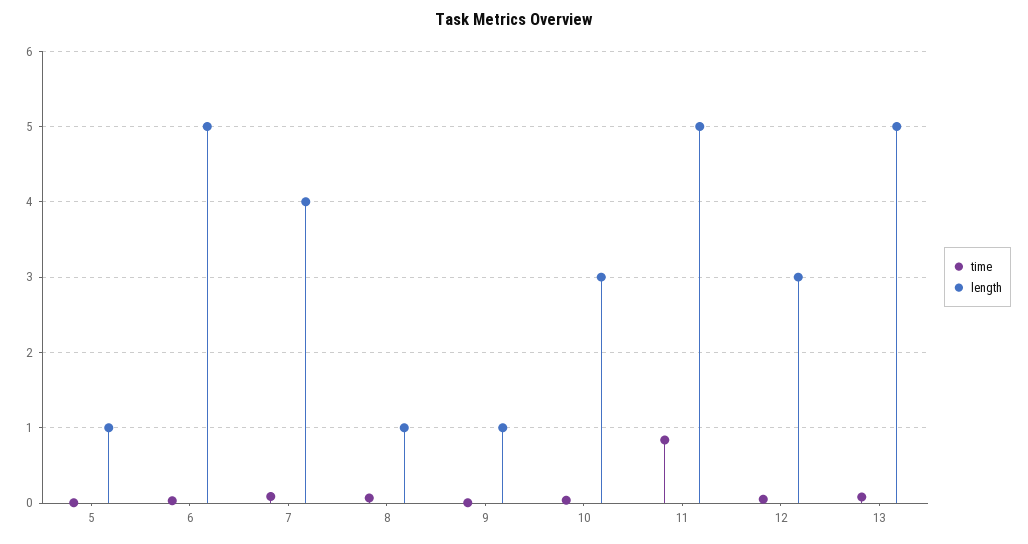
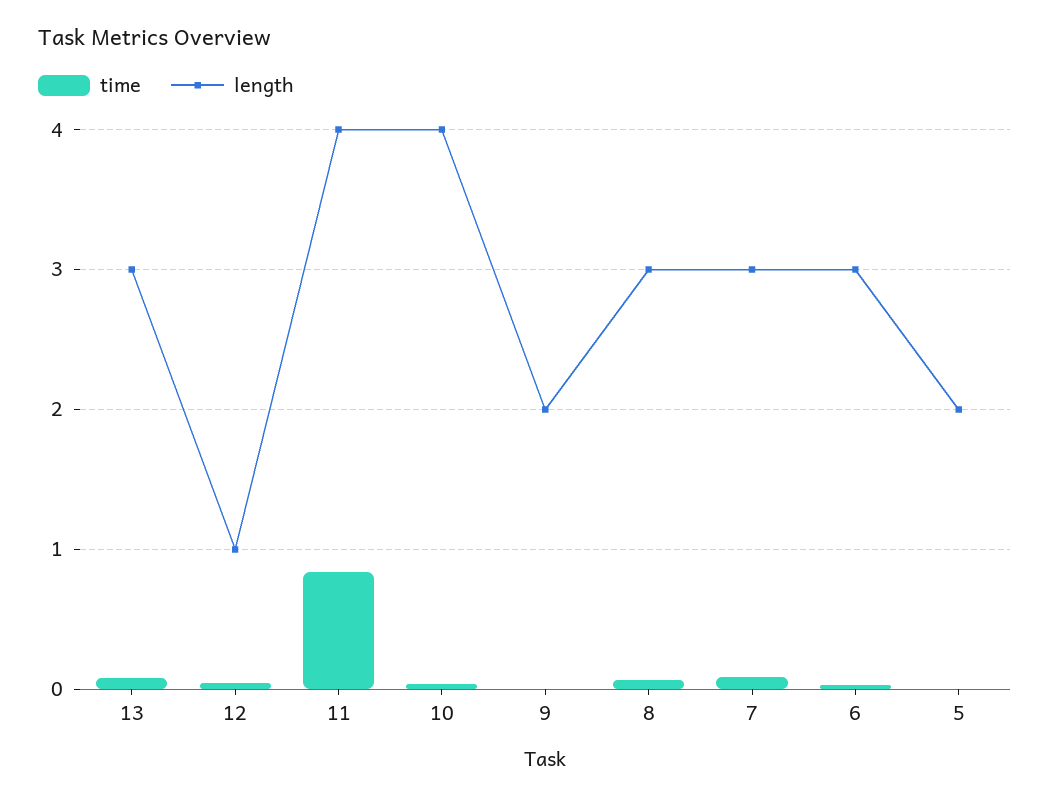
length, 5: 1 -> 2
length, 6: 5 -> 3
length, 7: 4 -> 3
length, 8: 1 -> 3
length, 9: 1 -> 2
length, 10: 3 -> 4
length, 11: 5 -> 4
length, 12: 3 -> 1
length, 13: 5 -> 3

